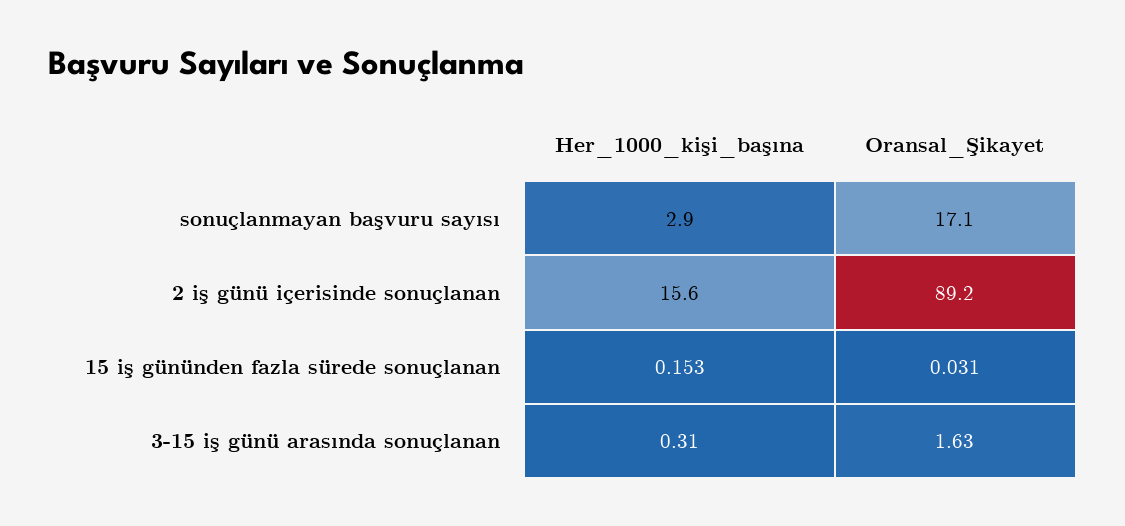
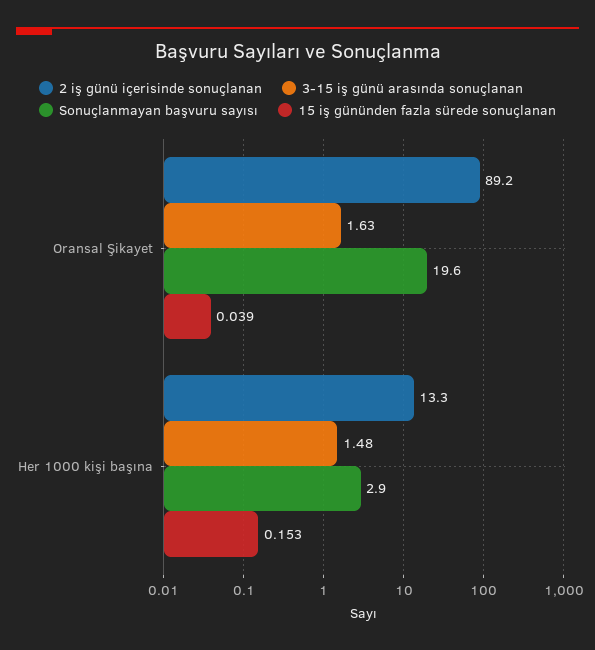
sonuçlanmayan başvuru sayısı, Oransal_Şikayet: 17.1 -> 19.6
2 iş günü içerisinde sonuçlanan, Her_1000_kişi_başına: 15.6 -> 13.3
15 iş gününden fazla sürede sonuçlanan, Oransal_Şikayet: 0.031 -> 0.039
3-15 iş günü arasında sonuçlanan, Her_1000_kişi_başına: 0.31 -> 1.48

